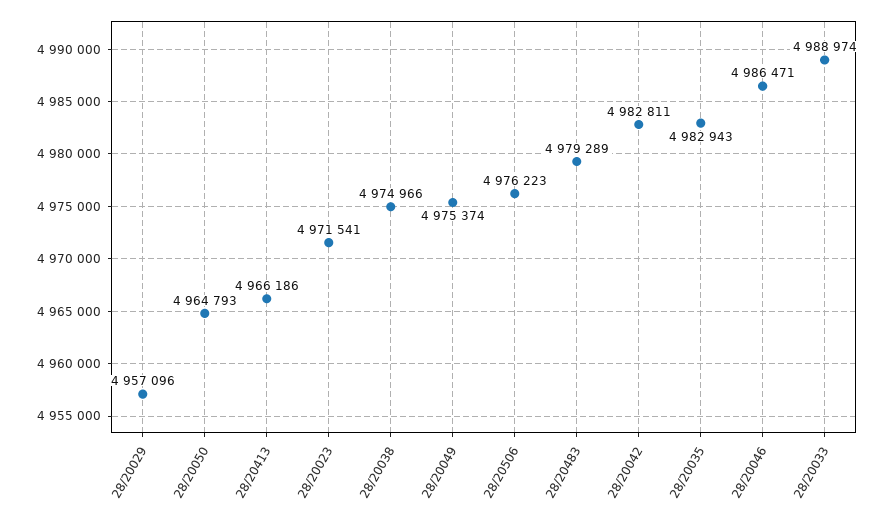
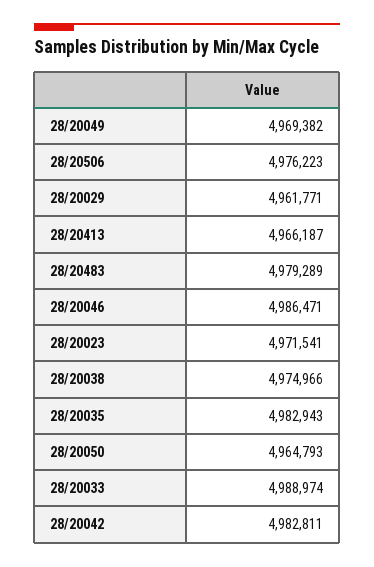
28/20029: 4957096 -> 4961771
28/20413: 4966186 -> 4966187
28/20049: 4975374 -> 4969382

